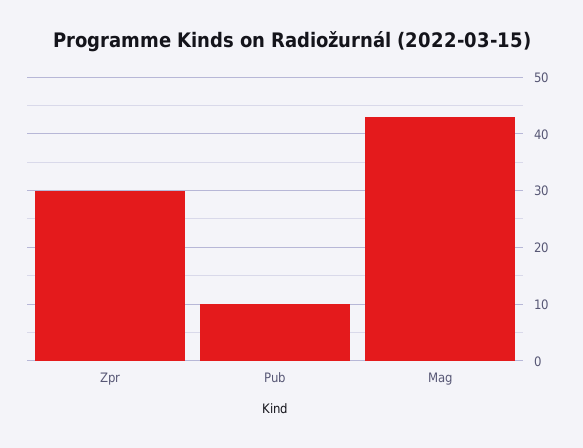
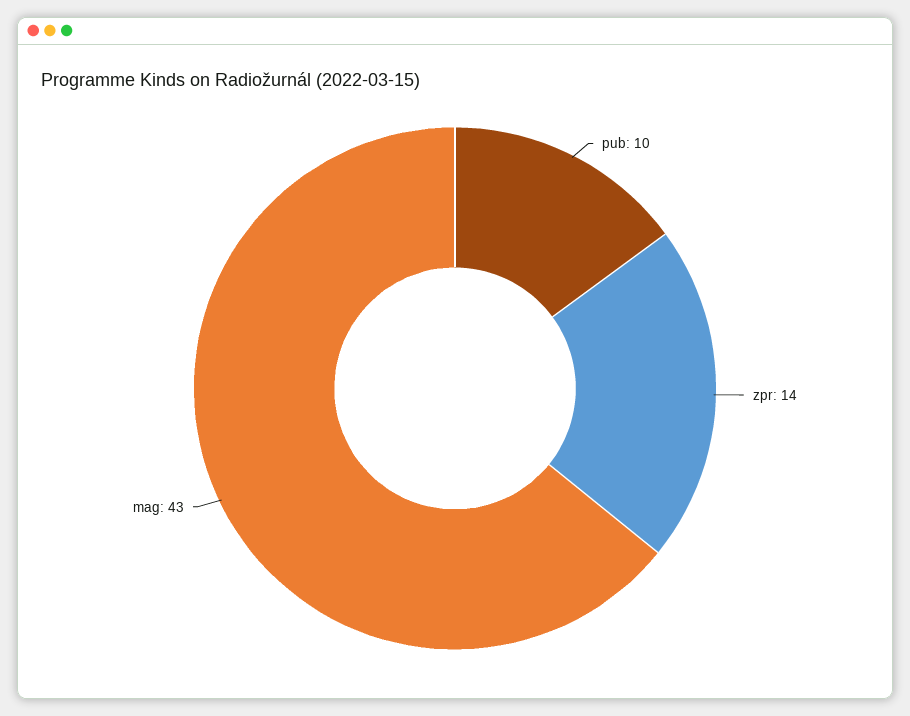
Zpr: 30 -> 14

